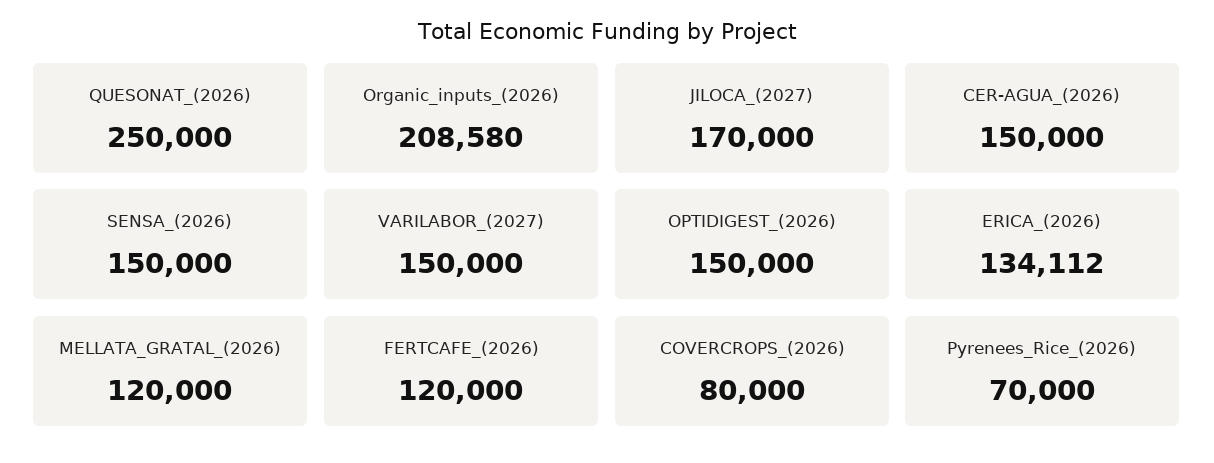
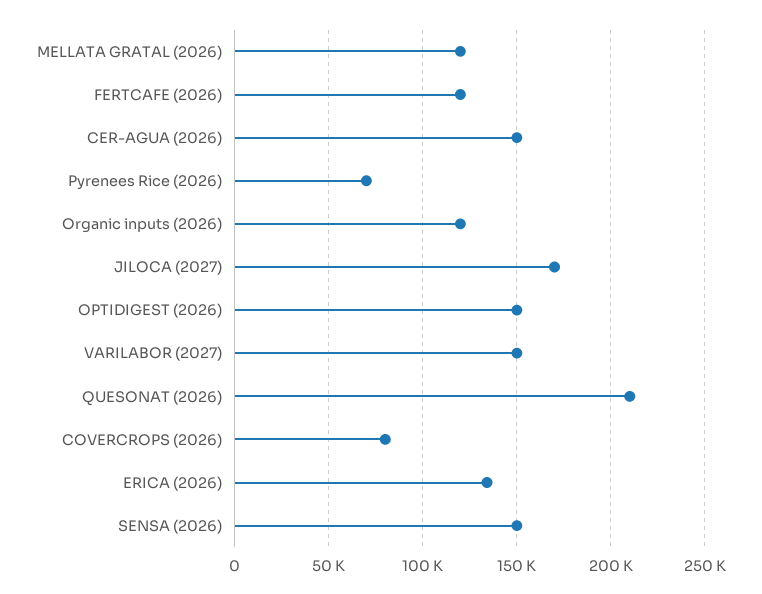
QUESONAT_(2026): 250000 -> 210000
Organic_inputs_(2026): 208580 -> 120000

